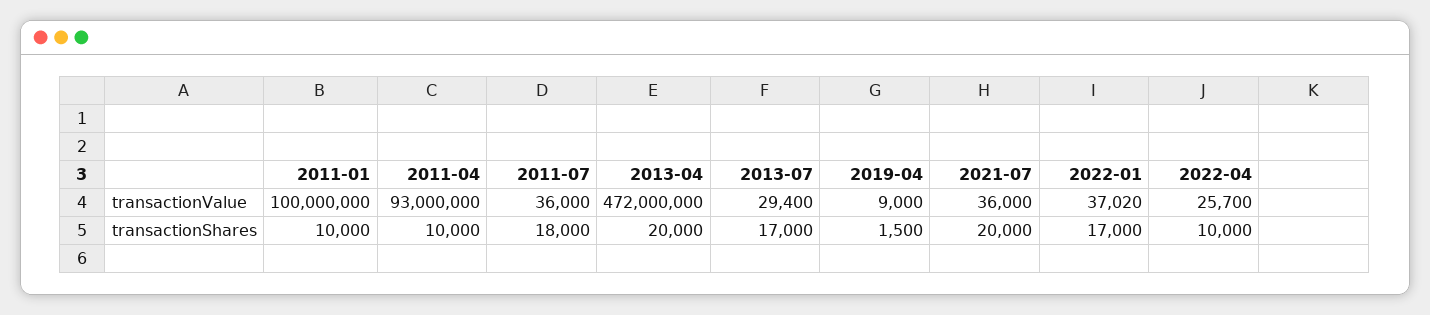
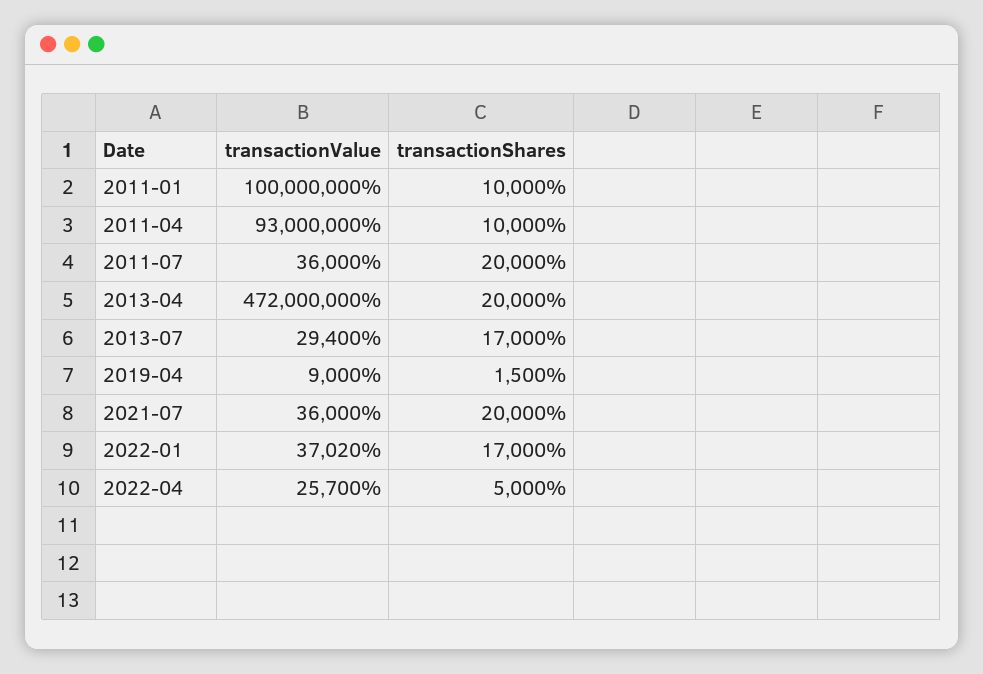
2011-07, transactionShares: 18000 -> 20000
2022-04, transactionShares: 10000 -> 5000

